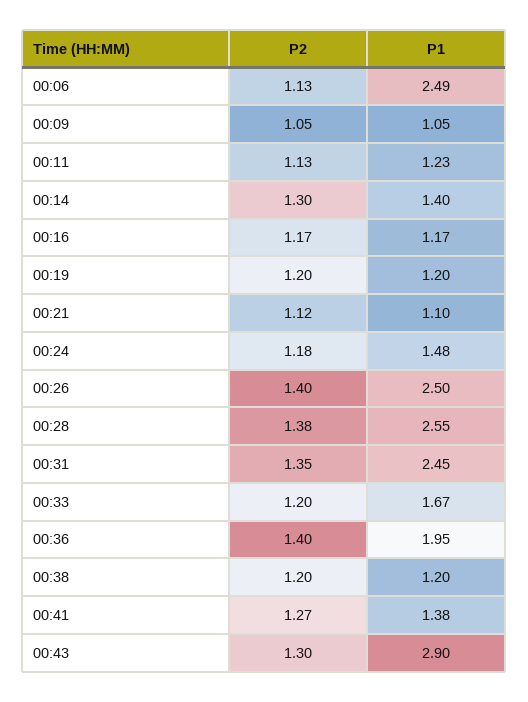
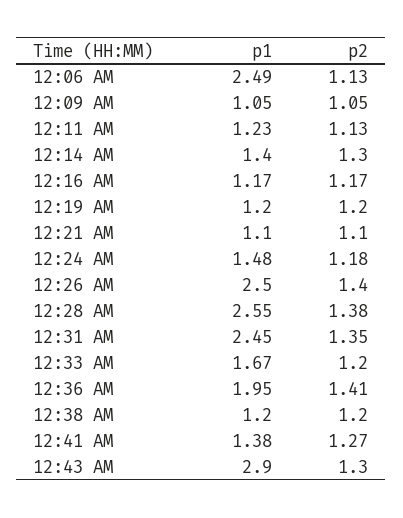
P2, 00:21: 1.12 -> 1.1
P2, 00:36: 1.4 -> 1.41

